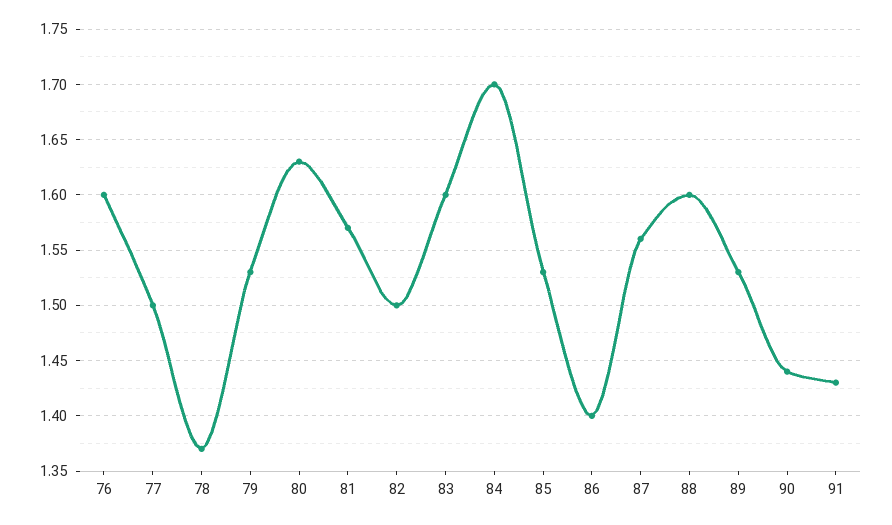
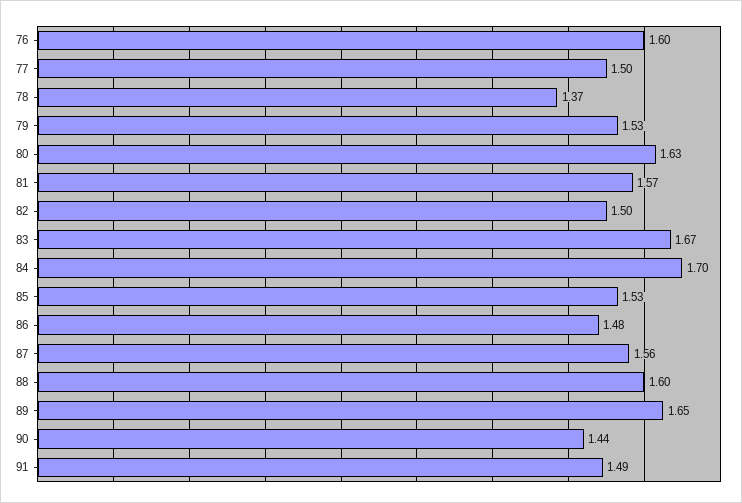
83: 1.6 -> 1.67
86: 1.4 -> 1.48
89: 1.53 -> 1.65
91: 1.43 -> 1.49

